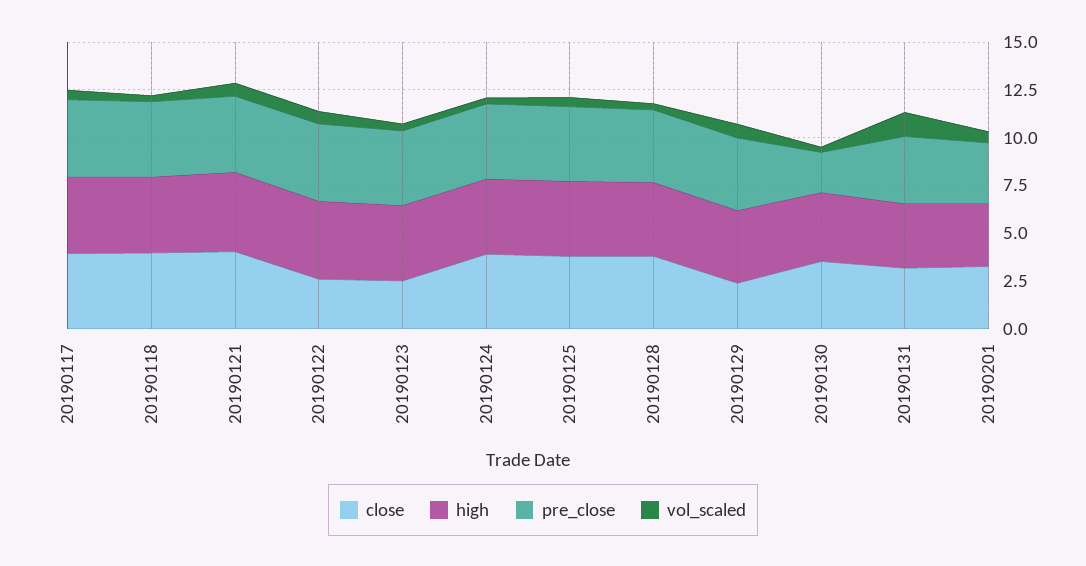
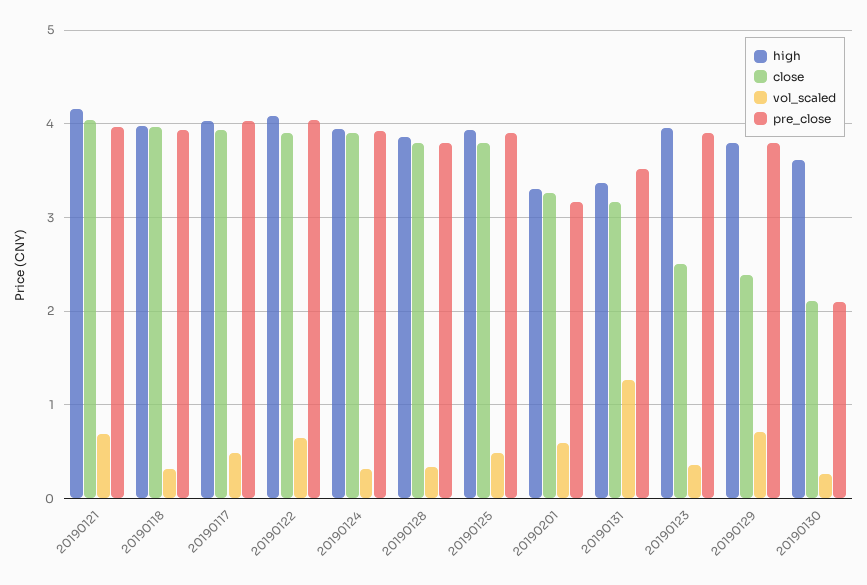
close, 20190122: 2.5 -> 3.9
close, 20190130: 3.5 -> 2.1

